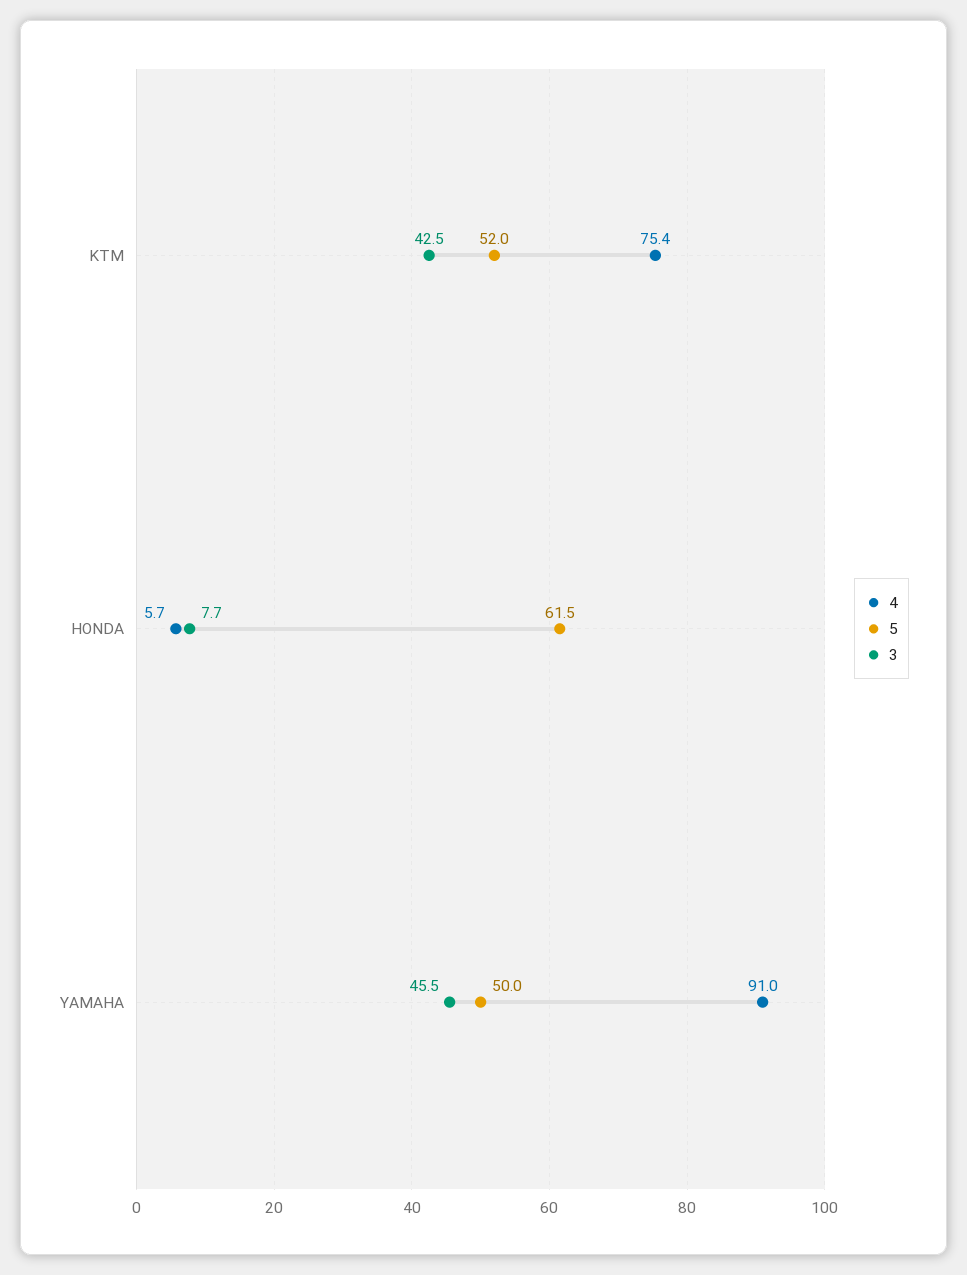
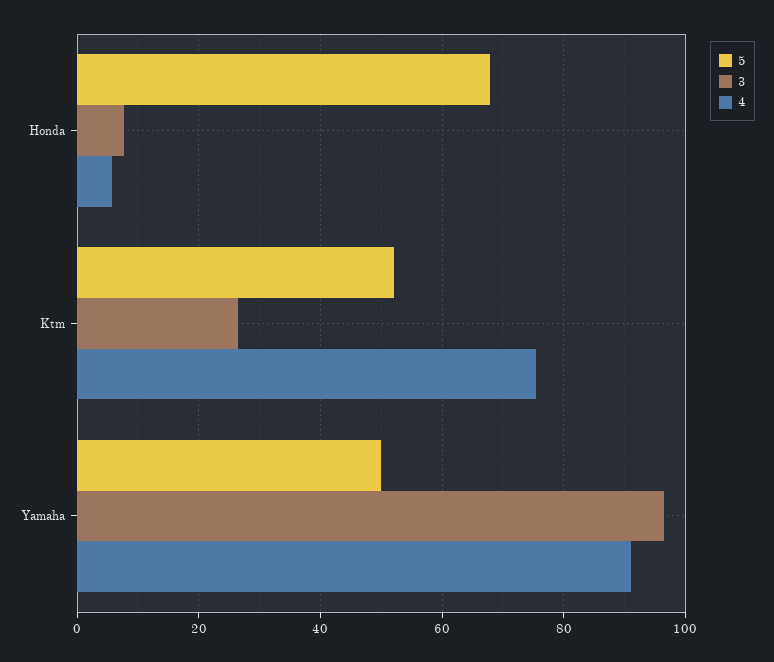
3, KTM: 42.5 -> 26
5, HONDA: 61.5 -> 68
3, YAMAHA: 45.5 -> 96

